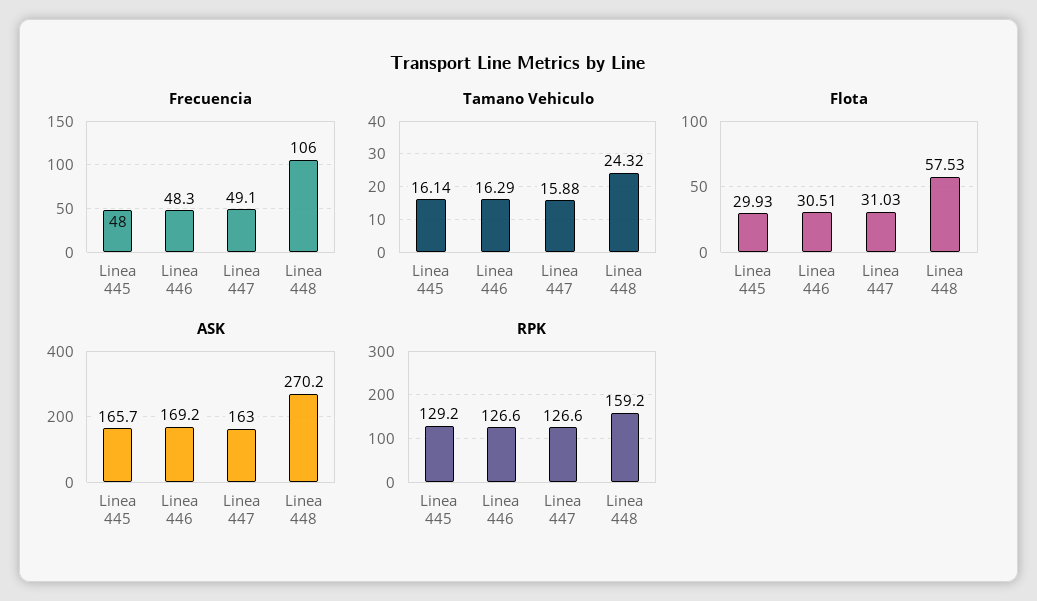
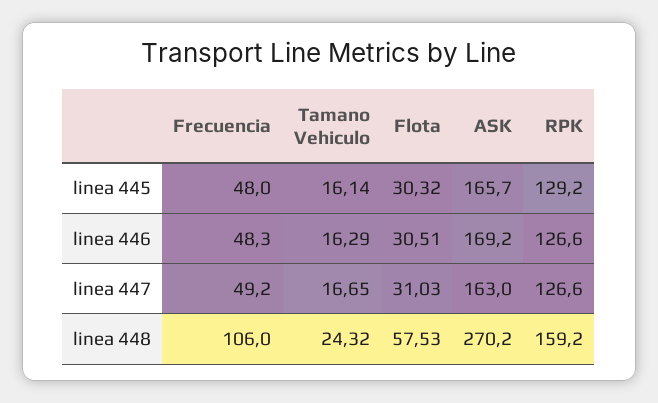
Frecuencia, Linea 447: 49.1 -> 49.2
Tamano Vehiculo, Linea 447: 15.88 -> 16.65
Flota, Linea 445: 29.93 -> 30.32

